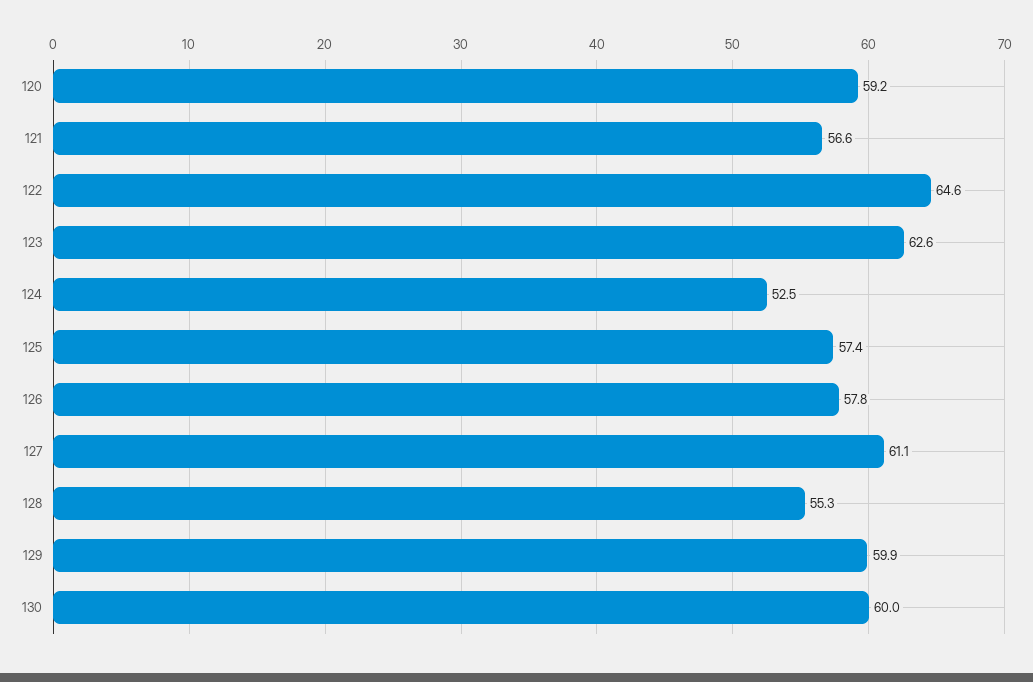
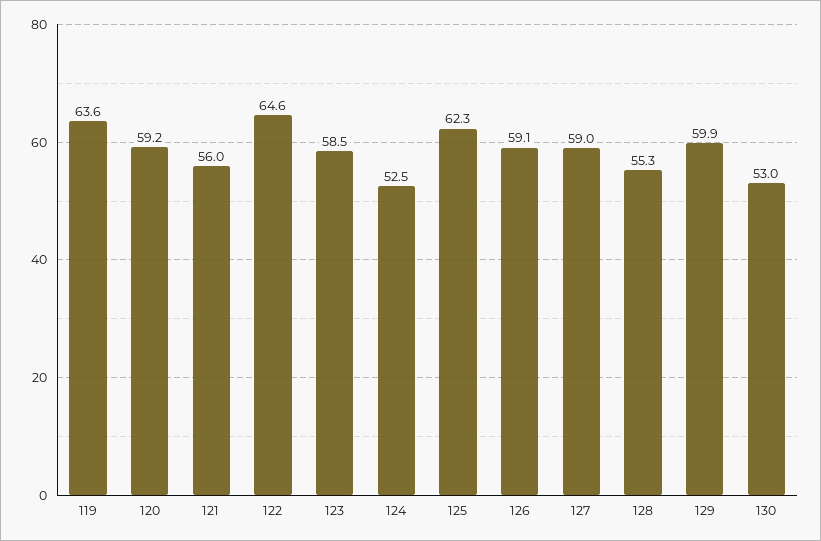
121: 56.6 -> 56
123: 62.6 -> 58.5
125: 57.4 -> 62.3
126: 57.8 -> 59.1
127: 61.1 -> 59
130: 60 -> 53
119: none -> 63.6

